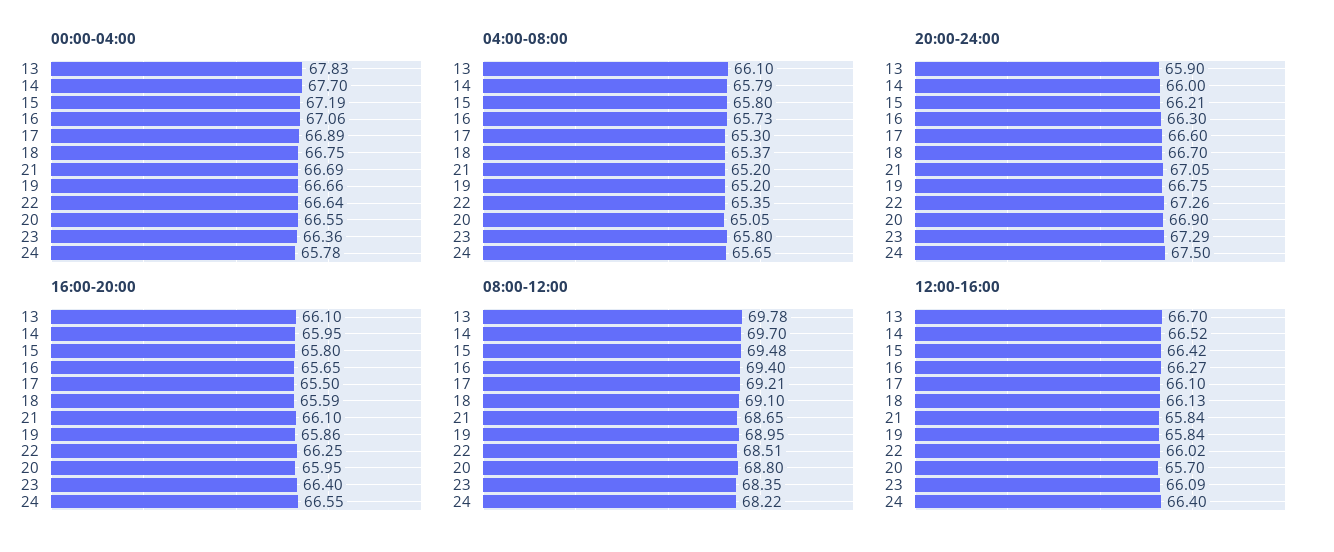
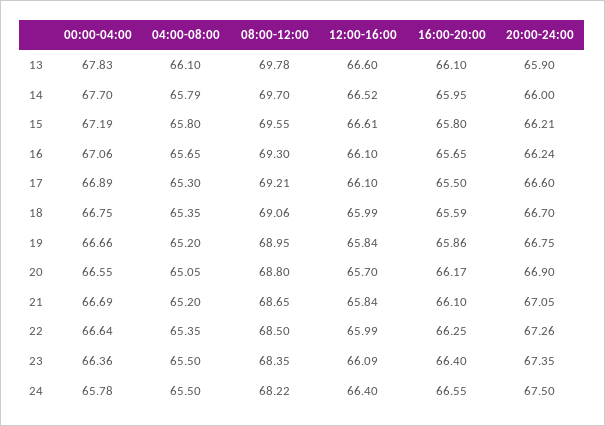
04:00-08:00, 16: 65.73 -> 65.65
04:00-08:00, 18: 65.37 -> 65.35
04:00-08:00, 23: 65.8 -> 65.5
04:00-08:00, 24: 65.65 -> 65.5
20:00-24:00, 16: 66.3 -> 66.24
20:00-24:00, 23: 67.29 -> 67.35
16:00-20:00, 20: 65.95 -> 66.17
08:00-12:00, 15: 69.48 -> 69.55
08:00-12:00, 16: 69.4 -> 69.3
08:00-12:00, 18: 69.1 -> 69.06
08:00-12:00, 22: 68.51 -> 68.5
12:00-16:00, 13: 66.7 -> 66.6
12:00-16:00, 15: 66.42 -> 66.61
12:00-16:00, 16: 66.27 -> 66.1
12:00-16:00, 18: 66.13 -> 65.99
12:00-16:00, 22: 66.02 -> 65.99

